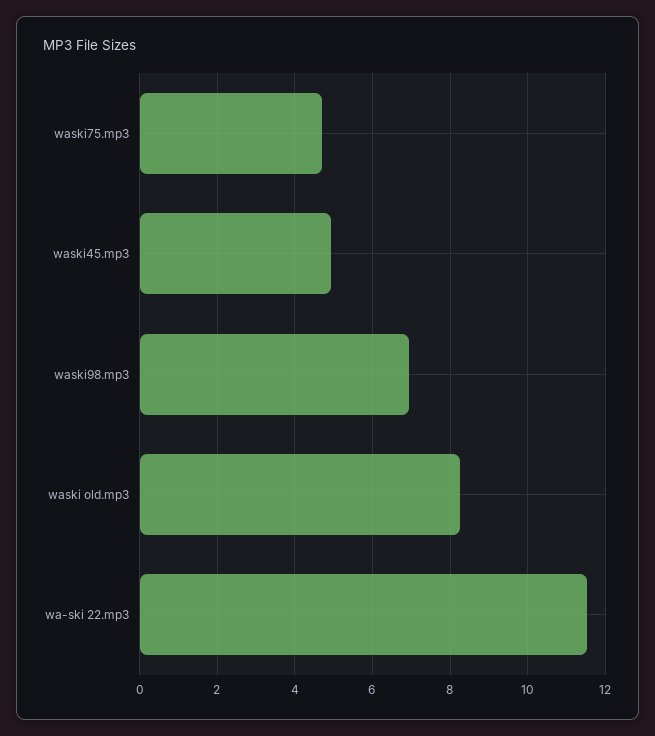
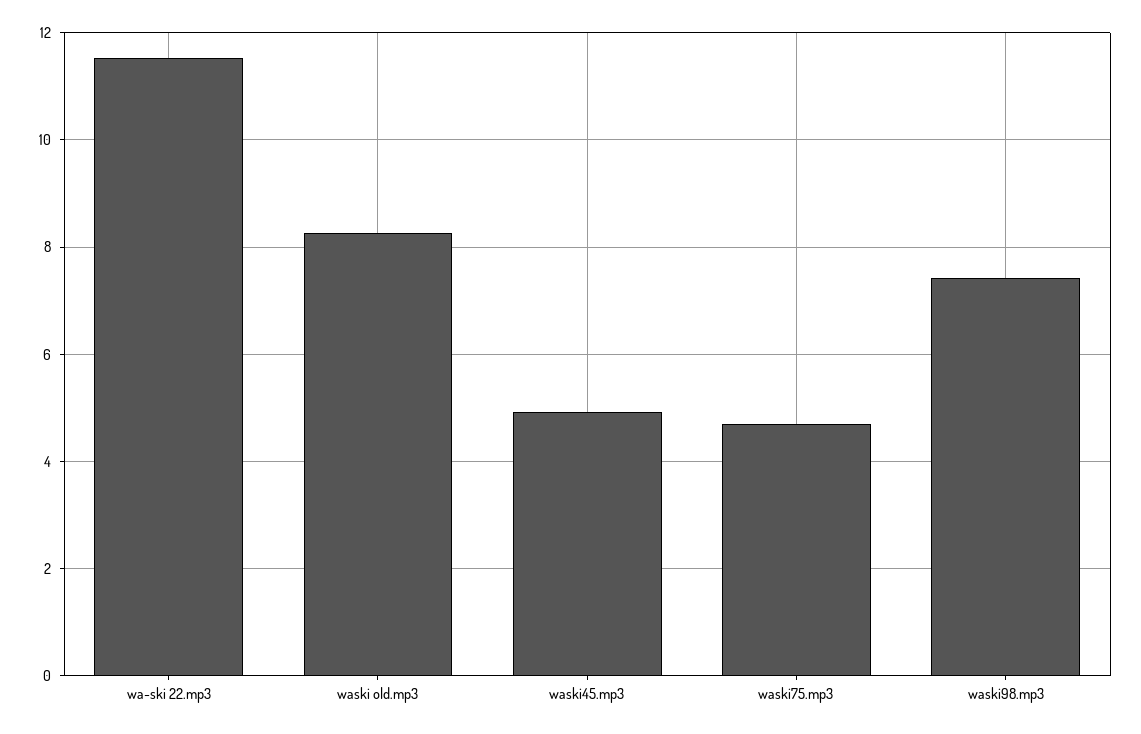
waski98.mp3: 7 -> 7.4

